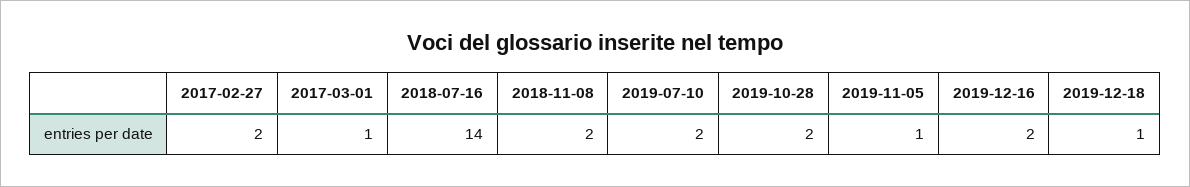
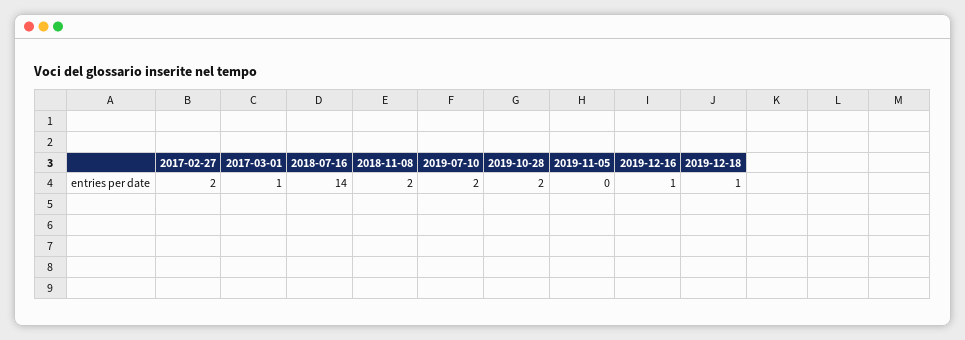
2019-11-05: 1 -> 0
2019-12-16: 2 -> 1

